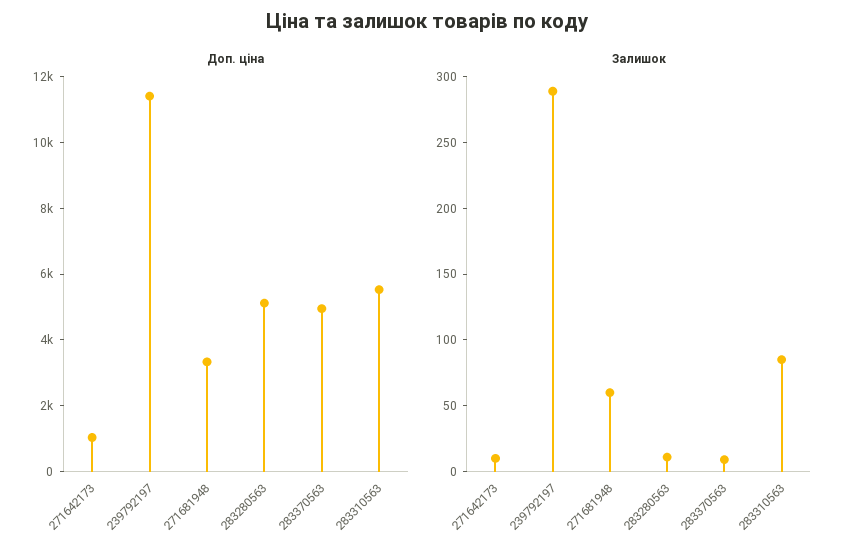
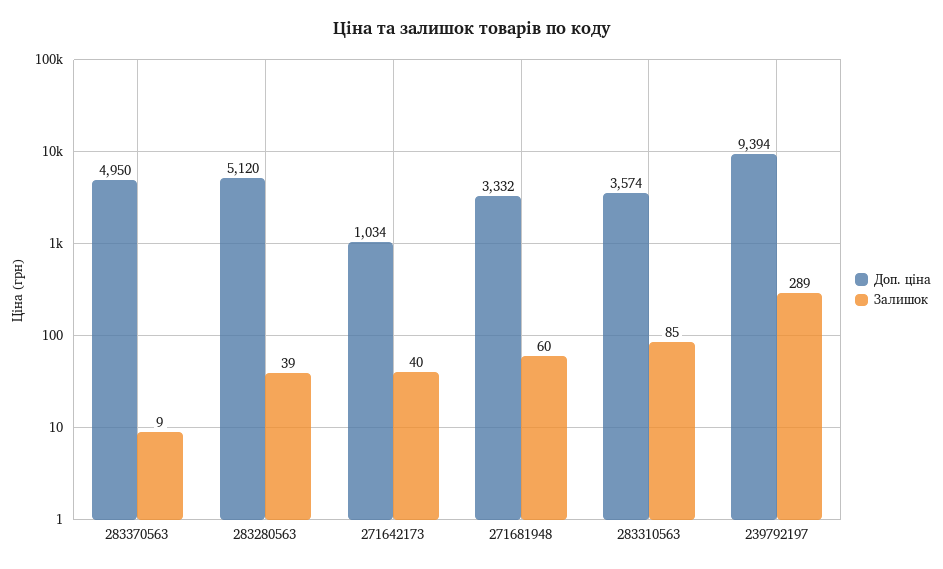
Доп. ціна, 239792197: 11500 -> 9394
Доп. ціна, 283310563: 5500 -> 3574
Залишок, 271642173: 10 -> 40
Залишок, 283280563: 10 -> 39

